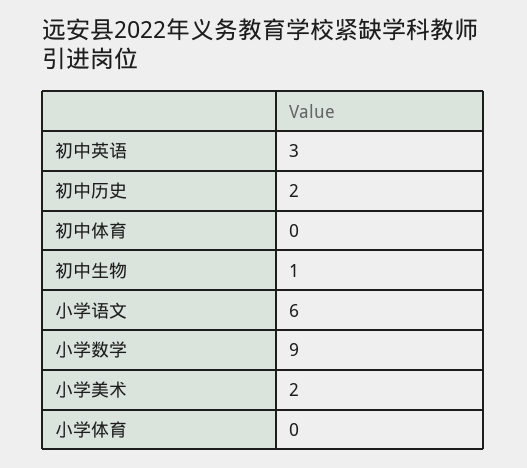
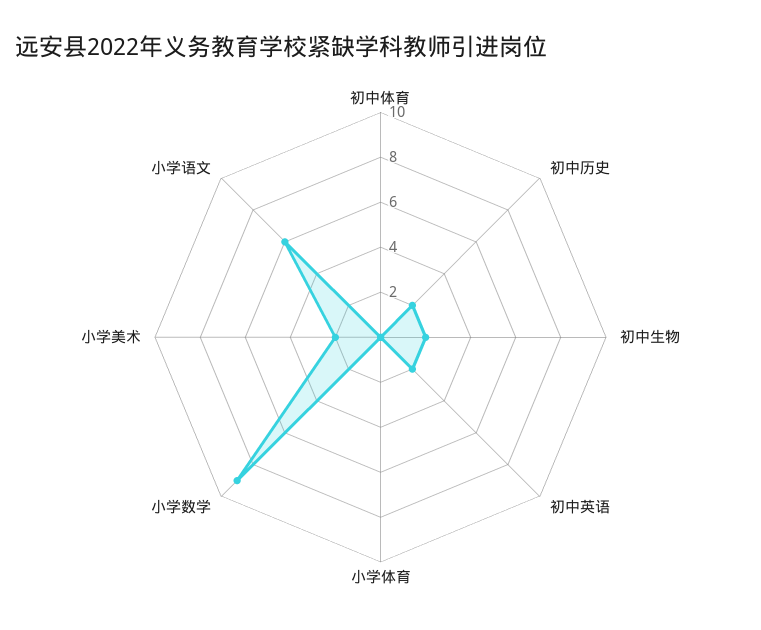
初中英语: 3 -> 2
初中生物: 1 -> 2

